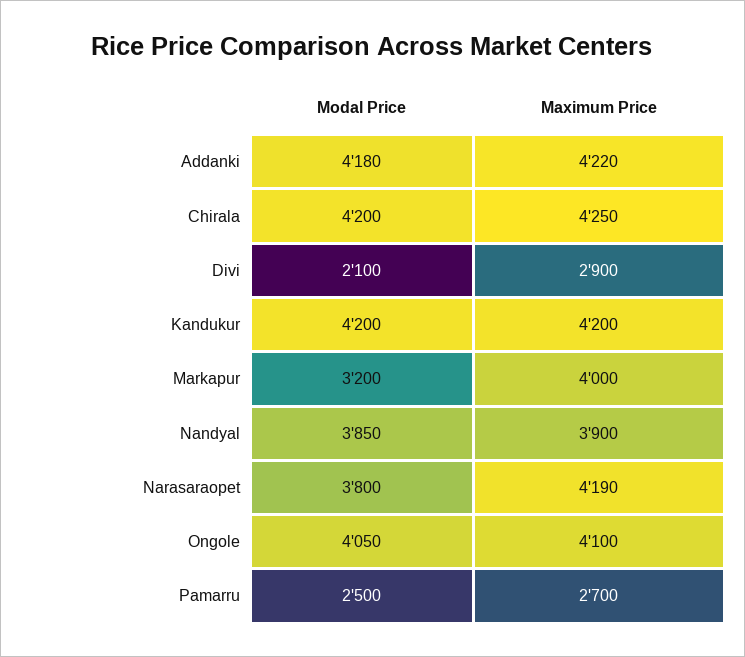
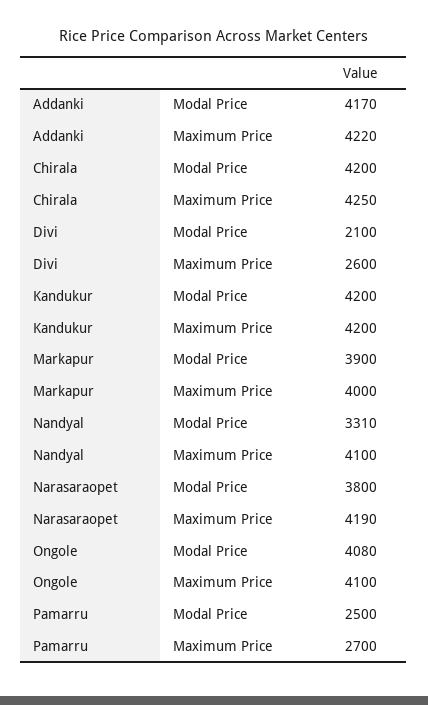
Modal Price, Addanki: 4180 -> 4170
Maximum Price, Divi: 2900 -> 2600
Modal Price, Markapur: 3200 -> 3900
Modal Price, Nandyal: 3850 -> 3310
Maximum Price, Nandyal: 3900 -> 4100
Modal Price, Ongole: 4050 -> 4080

